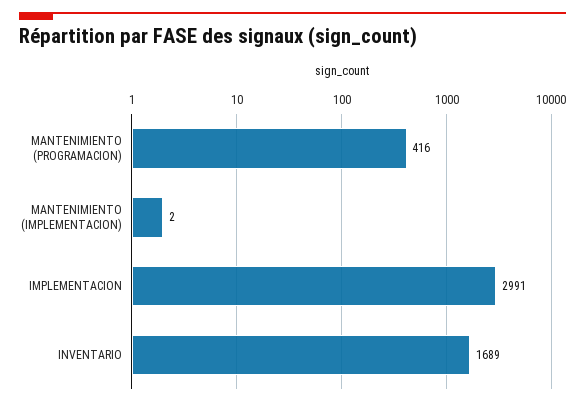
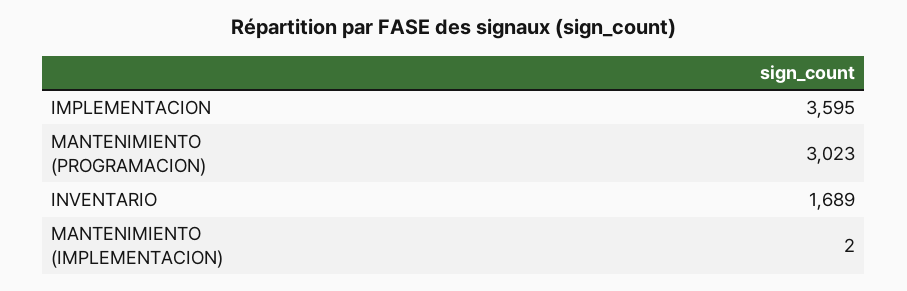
MANTENIMIENTO (PROGRAMACION): 416 -> 3023
IMPLEMENTACION: 2991 -> 3595

